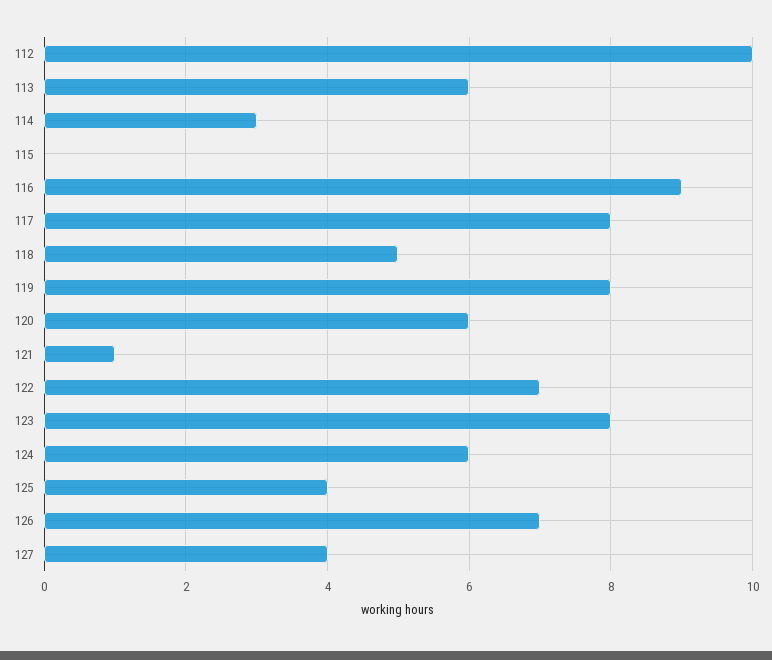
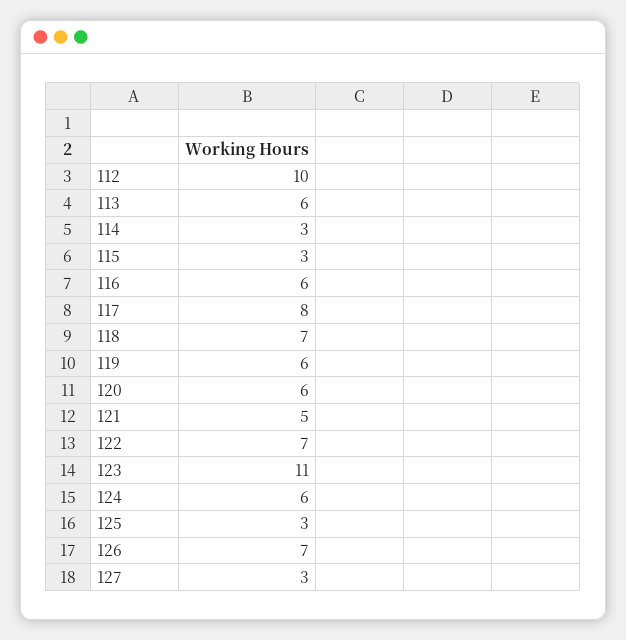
115: 0 -> 3
116: 9 -> 6
118: 5 -> 7
119: 8 -> 6
121: 1 -> 5
123: 8 -> 11
125: 4 -> 3
127: 4 -> 3

